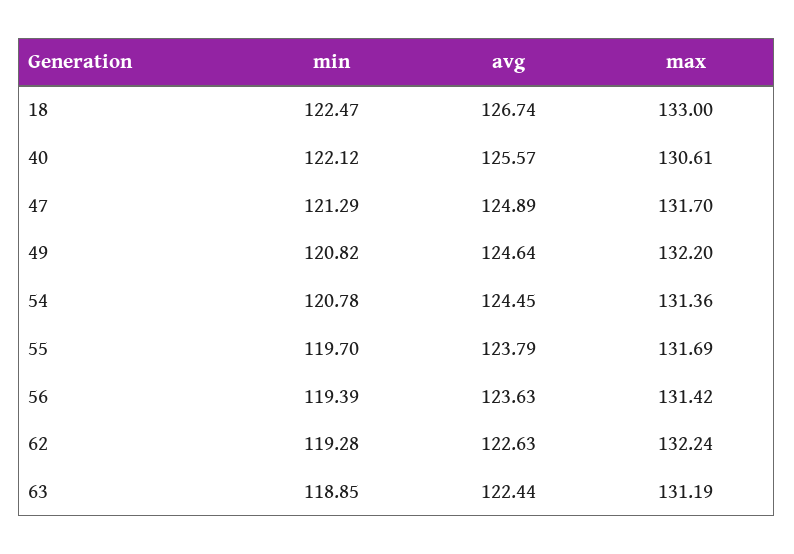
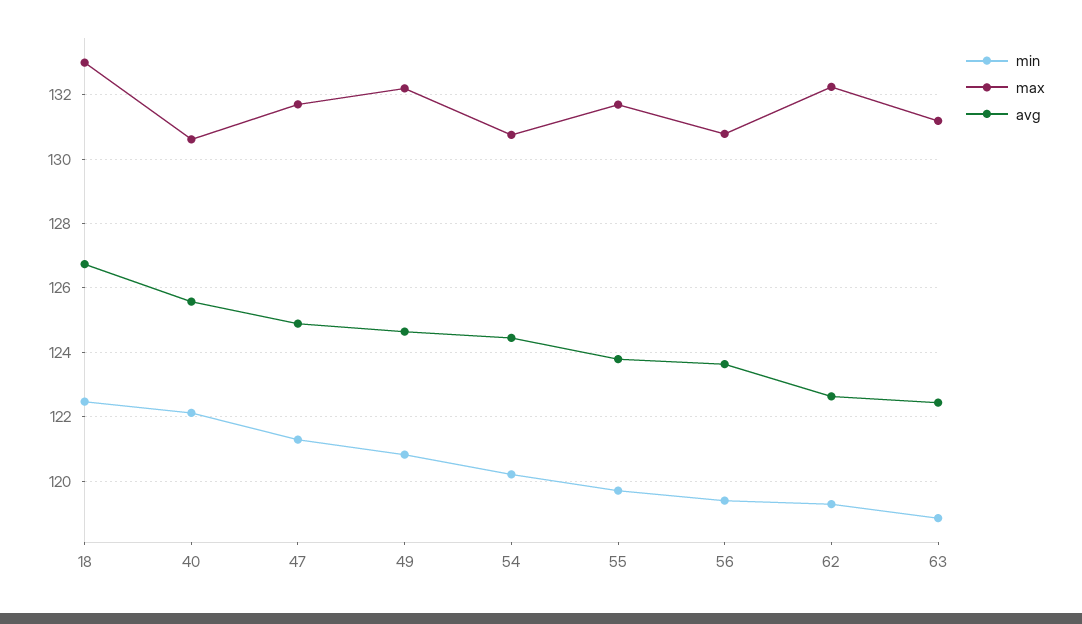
min, 54: 120.78 -> 120.2
max, 54: 131.36 -> 130.8
max, 56: 131.42 -> 130.8

